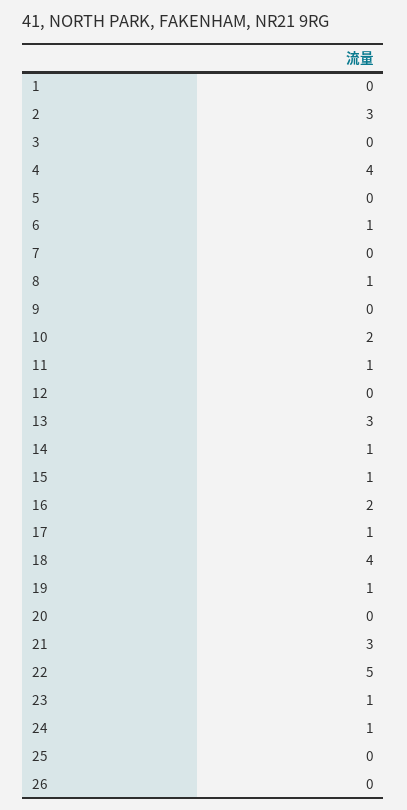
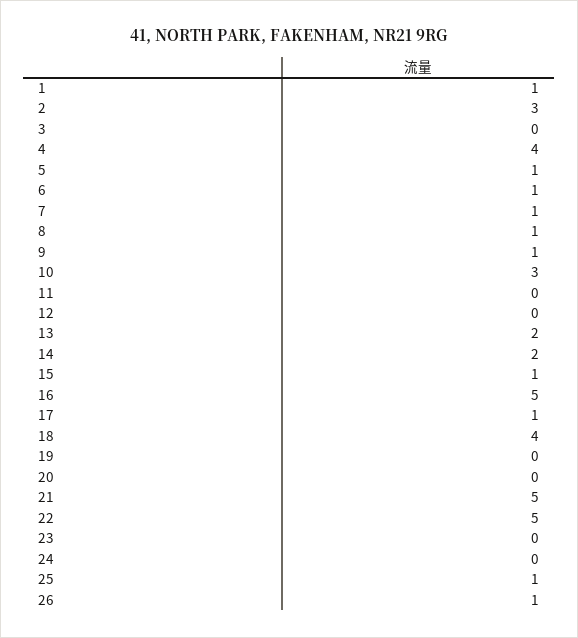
1: 0 -> 1
5: 0 -> 1
7: 0 -> 1
9: 0 -> 1
10: 2 -> 3
11: 1 -> 0
13: 3 -> 2
14: 1 -> 2
16: 2 -> 5
19: 1 -> 0
21: 3 -> 5
23: 1 -> 0
24: 1 -> 0
25: 0 -> 1
26: 0 -> 1

